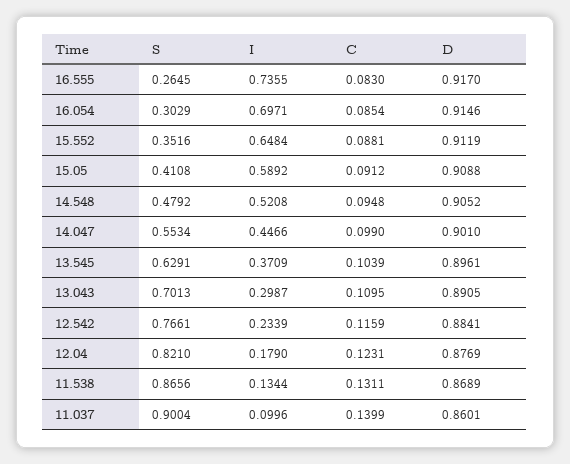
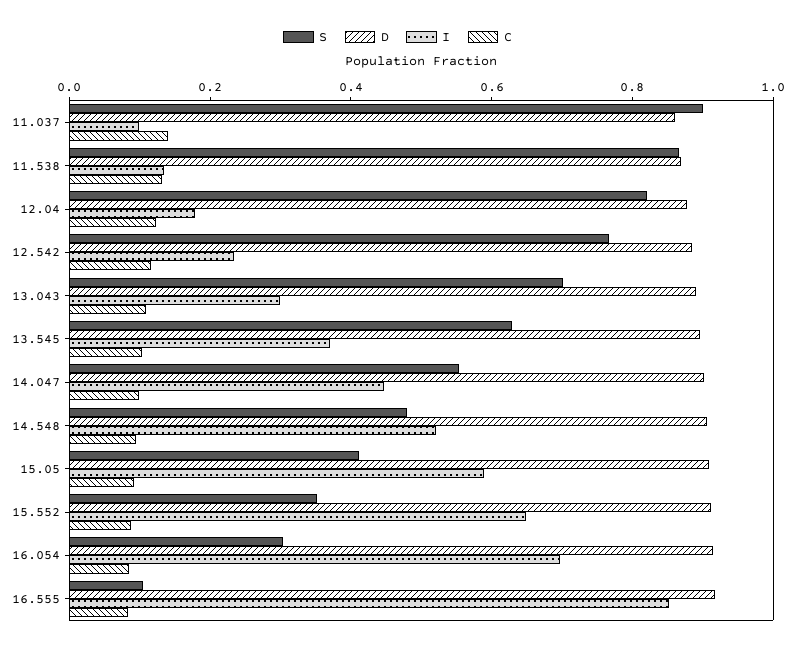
S, 16.555: 0.2645 -> 0.1
I, 16.555: 0.7355 -> 0.85

